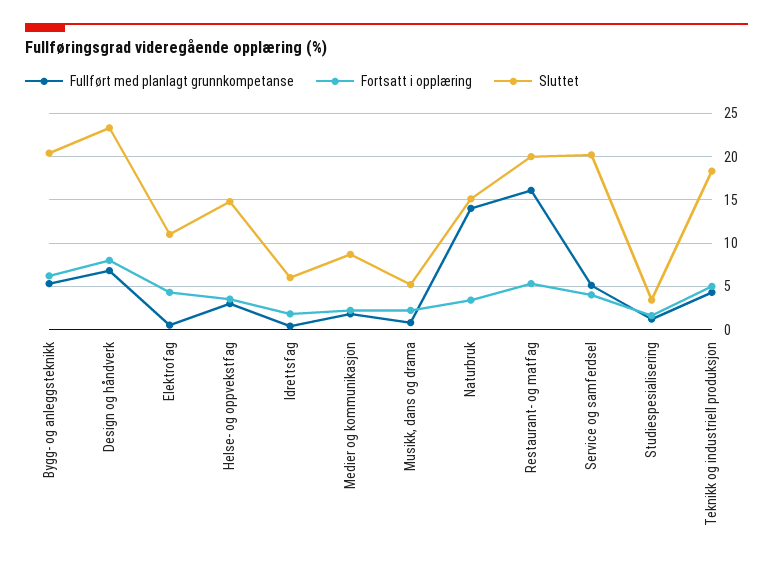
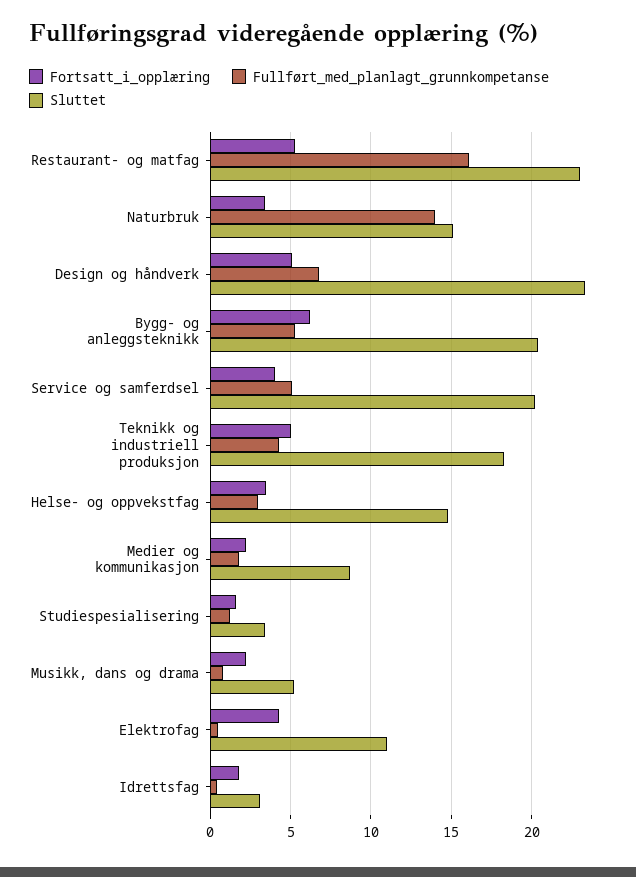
Fortsatt i opplæring, Design og håndverk: 8 -> 5
Sluttet, Idrettsfag: 6 -> 3
Sluttet, Restaurant- og matfag: 20 -> 23

